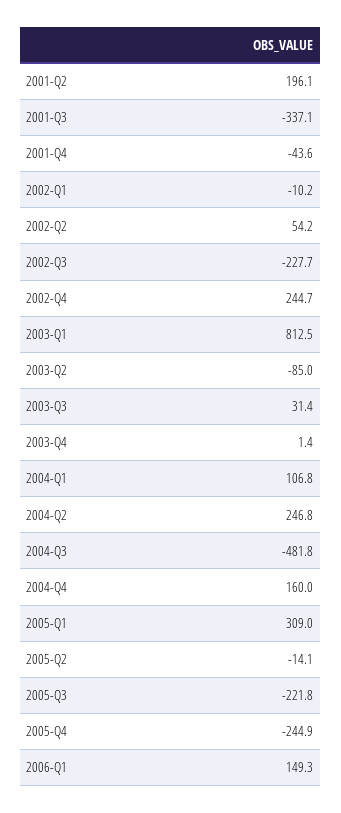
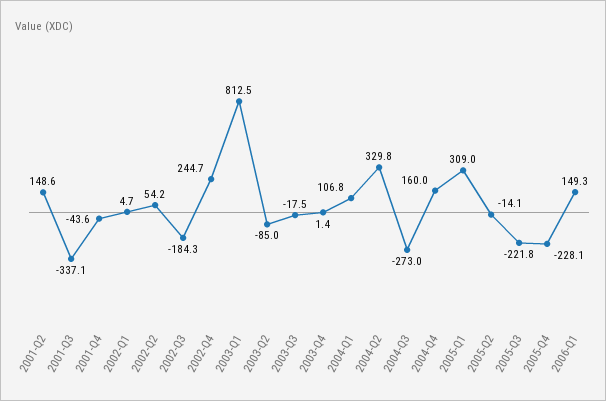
2001-Q2: 196.1 -> 148.6
2002-Q1: -10.2 -> 4.7
2002-Q3: -227.7 -> -184.3
2003-Q3: 31.4 -> -17.5
2004-Q2: 246.8 -> 329.8
2004-Q3: -481.8 -> -273
2005-Q4: -244.9 -> -228.1

